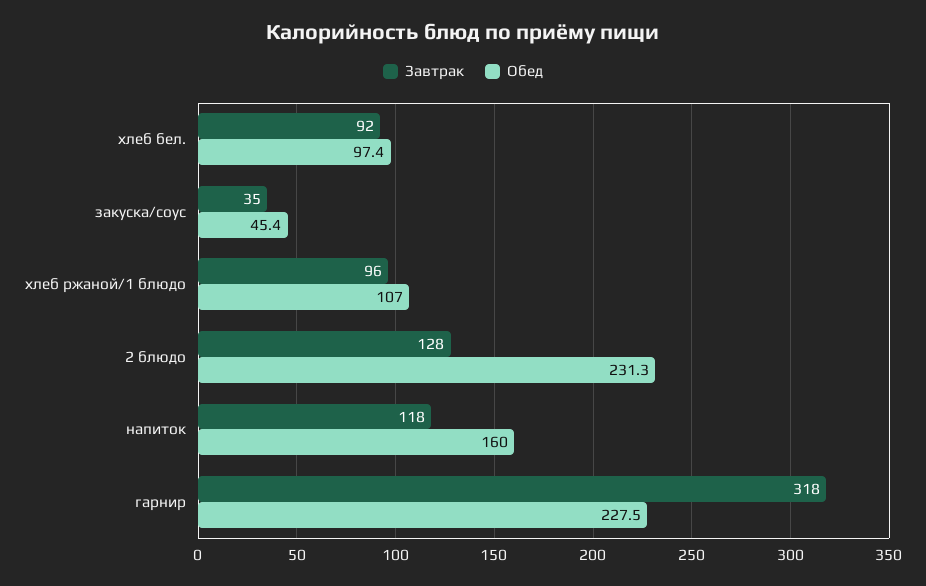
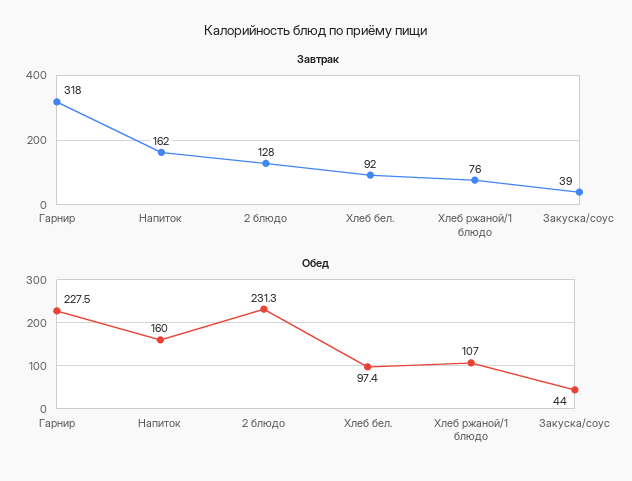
Завтрак, закуска/соус: 35 -> 39
Обед, закуска/соус: 45.4 -> 44
Завтрак, хлеб ржаной/1 блюдо: 96 -> 76
Завтрак, напиток: 118 -> 162

